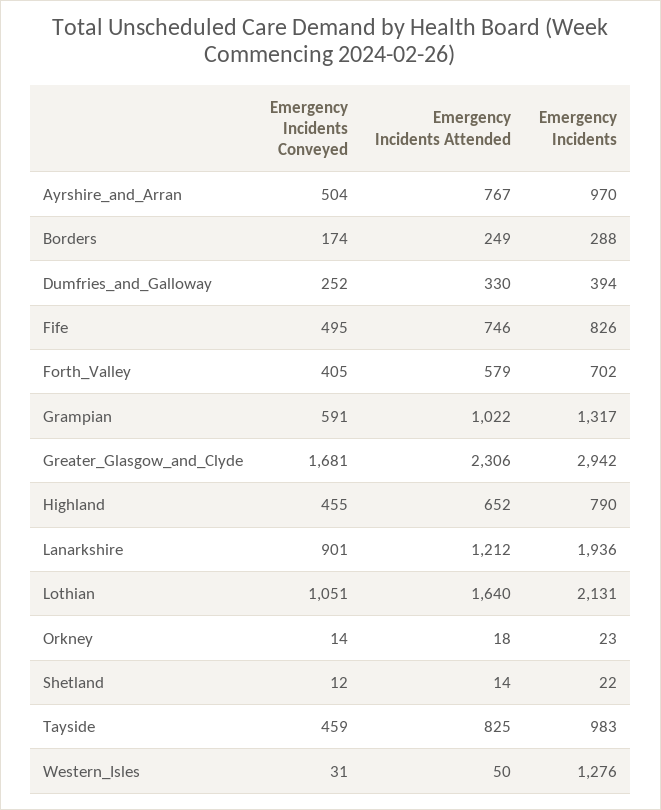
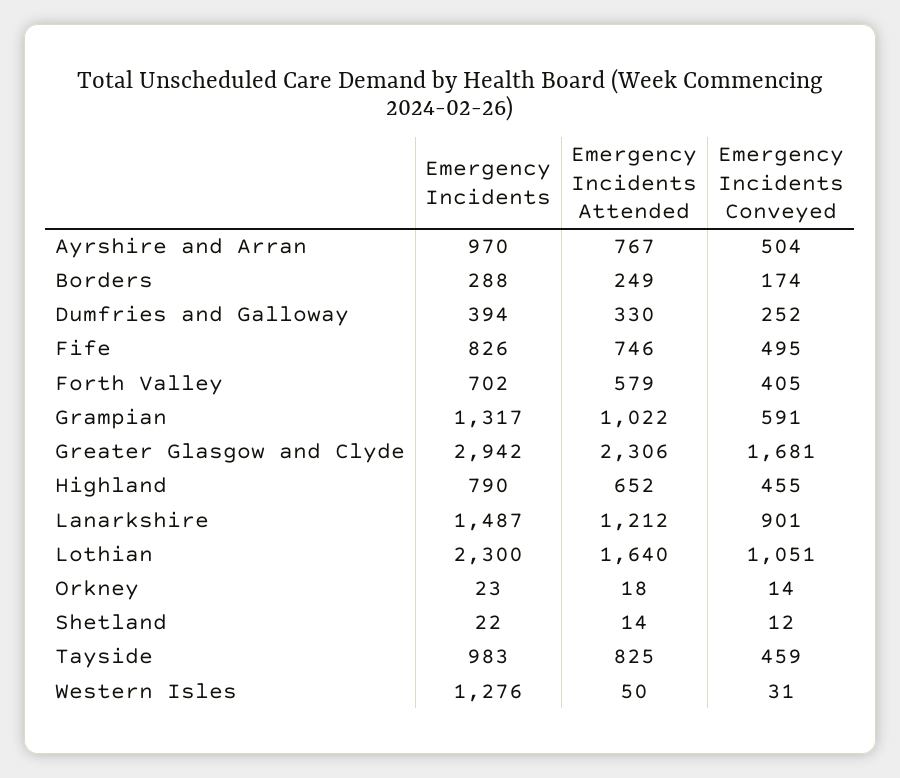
Emergency Incidents, Lanarkshire: 1936 -> 1487
Emergency Incidents, Lothian: 2131 -> 2300

